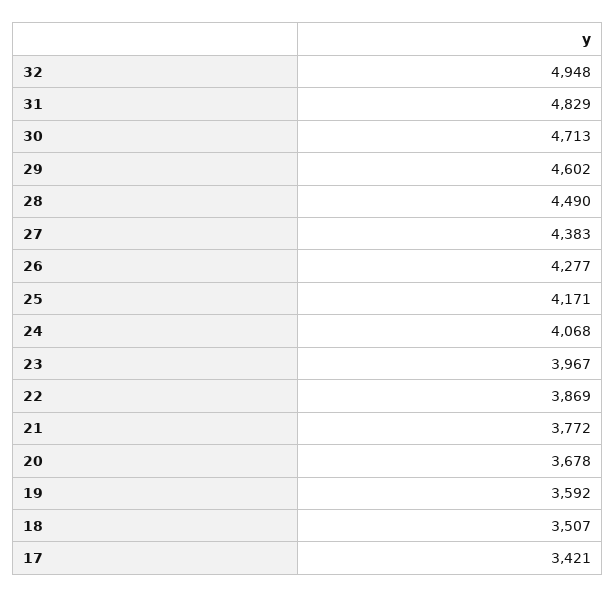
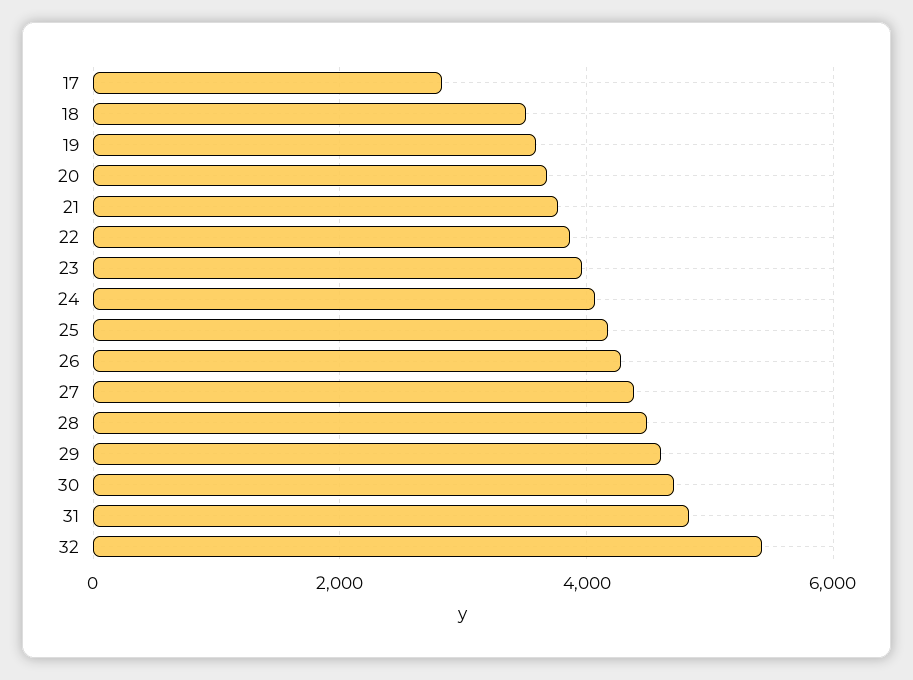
32: 4948 -> 5400
17: 3421 -> 2800

